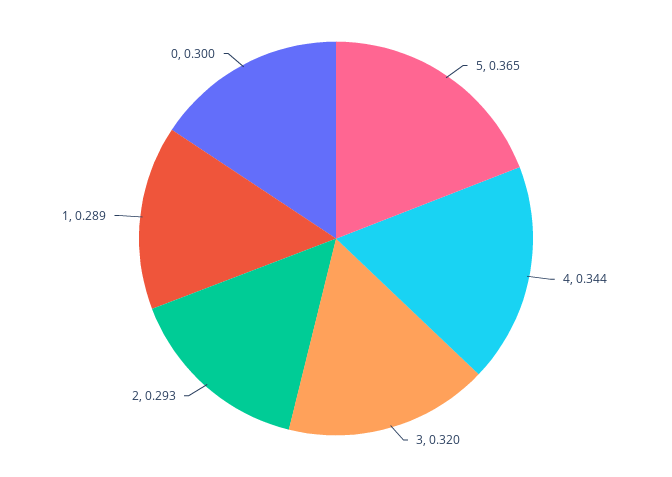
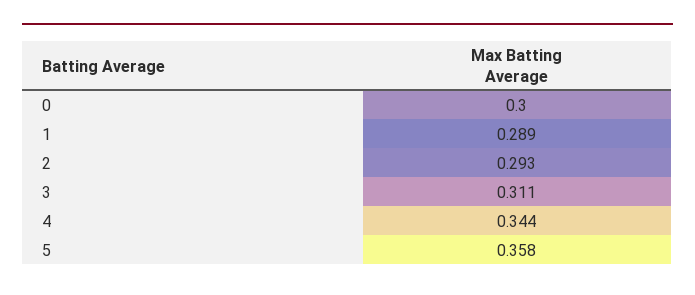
5: 0.365 -> 0.358
3: 0.32 -> 0.311

